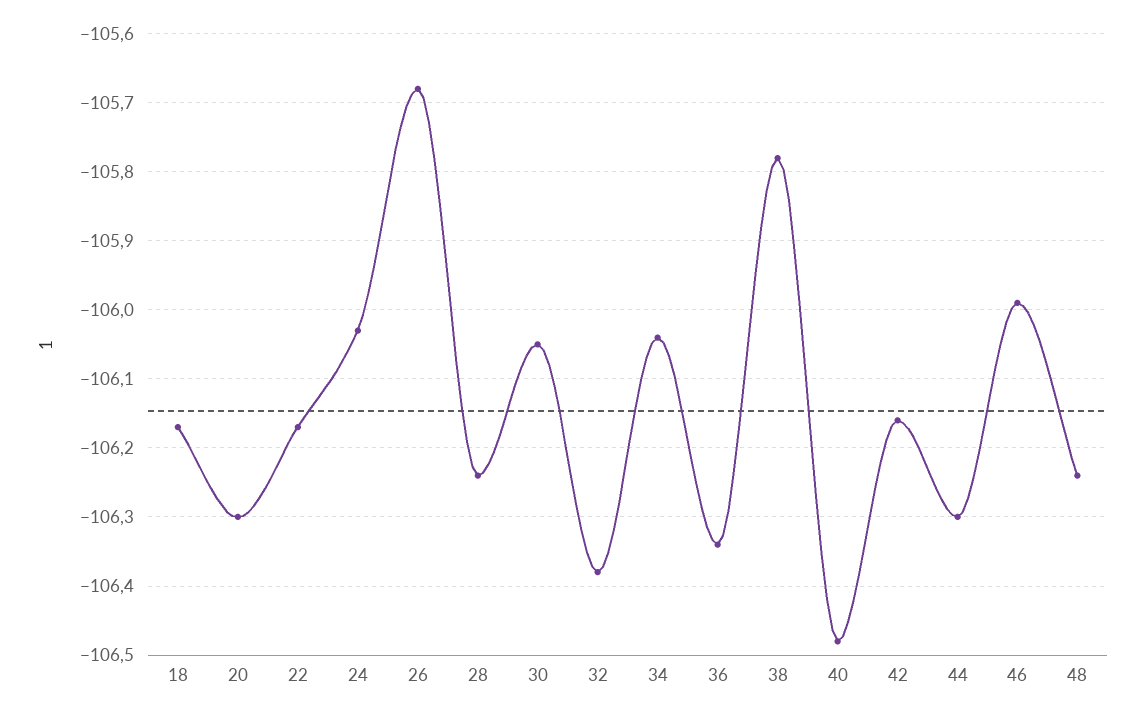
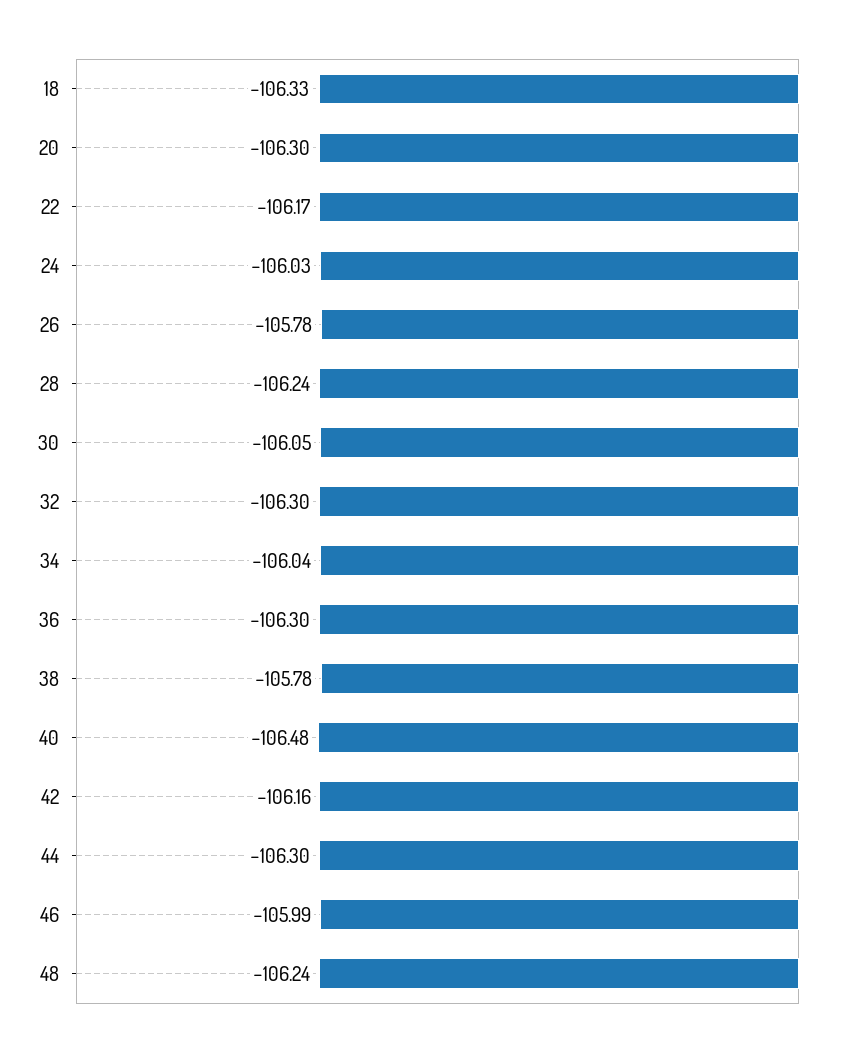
18: -106.17 -> -106.33
26: -105.68 -> -105.78
32: -106.38 -> -106.3
36: -106.34 -> -106.3

